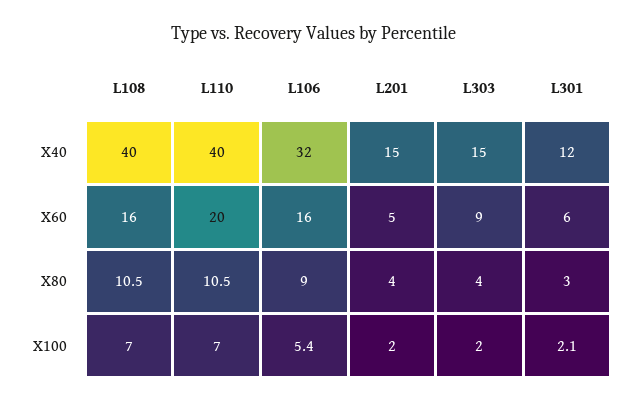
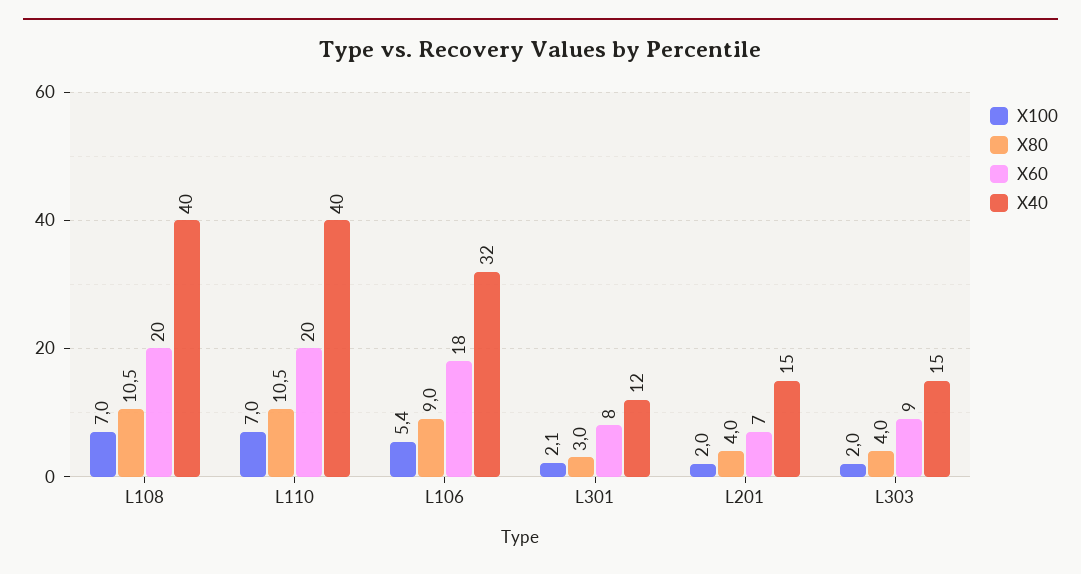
X60, L108: 16 -> 20
X60, L106: 16 -> 18
X60, L201: 5 -> 7
X60, L301: 6 -> 8

